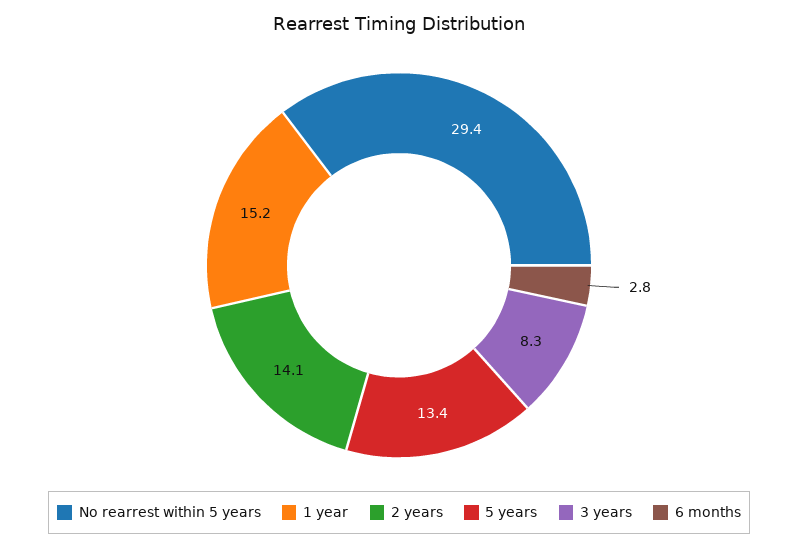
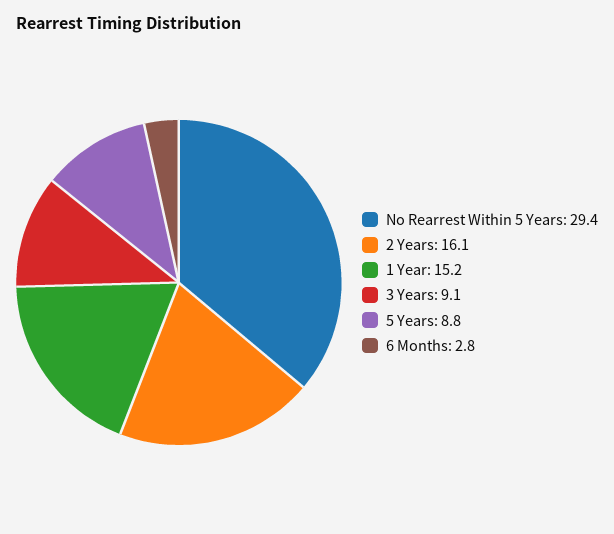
2 years: 14.1 -> 16.1
5 years: 13.4 -> 8.8
3 years: 8.3 -> 9.1

